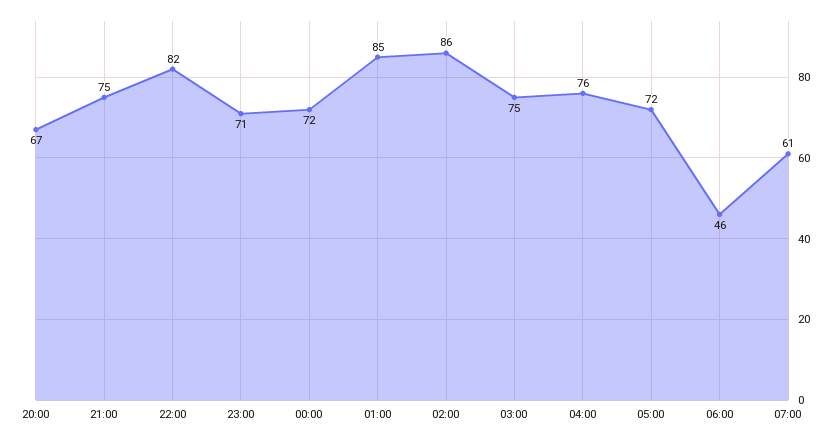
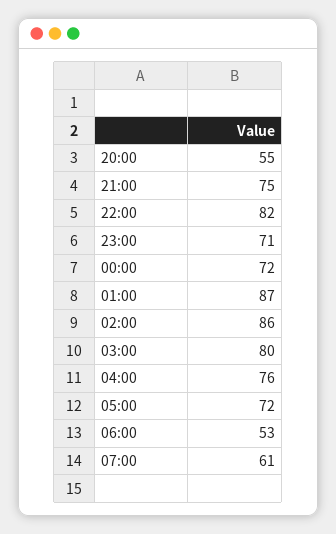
20:00: 67 -> 55
01:00: 85 -> 87
03:00: 75 -> 80
06:00: 46 -> 53

